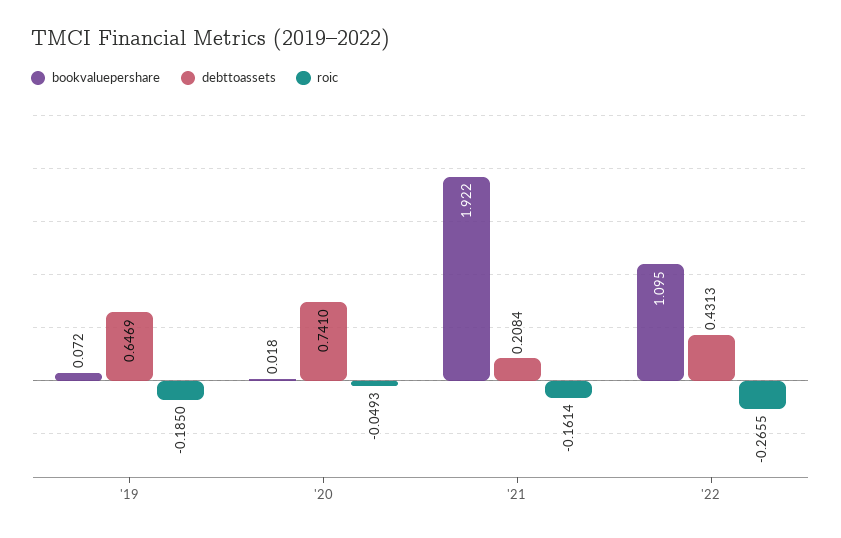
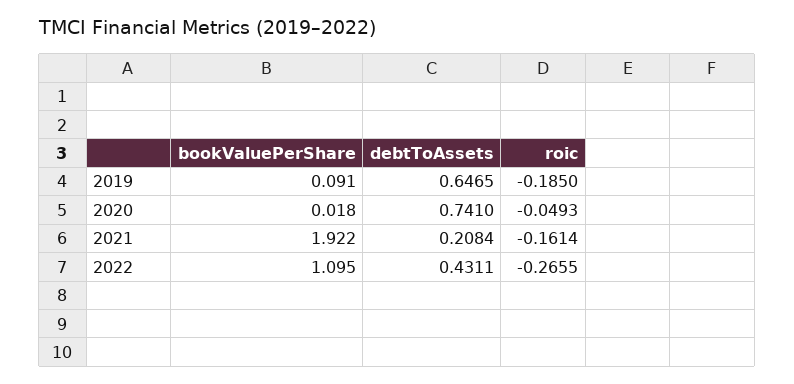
bookvaluepershare, '19: 0.072 -> 0.091
debttoassets, '19: 0.6469 -> 0.6465
debttoassets, '22: 0.4313 -> 0.4311

